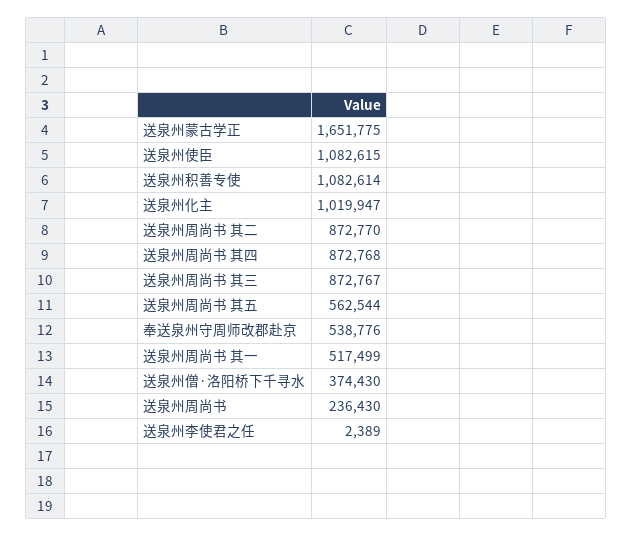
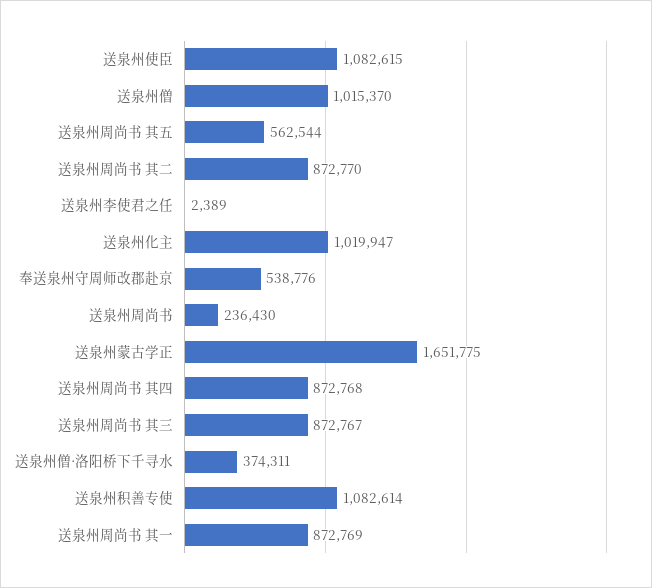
送泉州周尚书 其一: 517499 -> 872769
送泉州僧·洛阳桥下千寻水: 374430 -> 374311
送泉州僧: none -> 1015370

